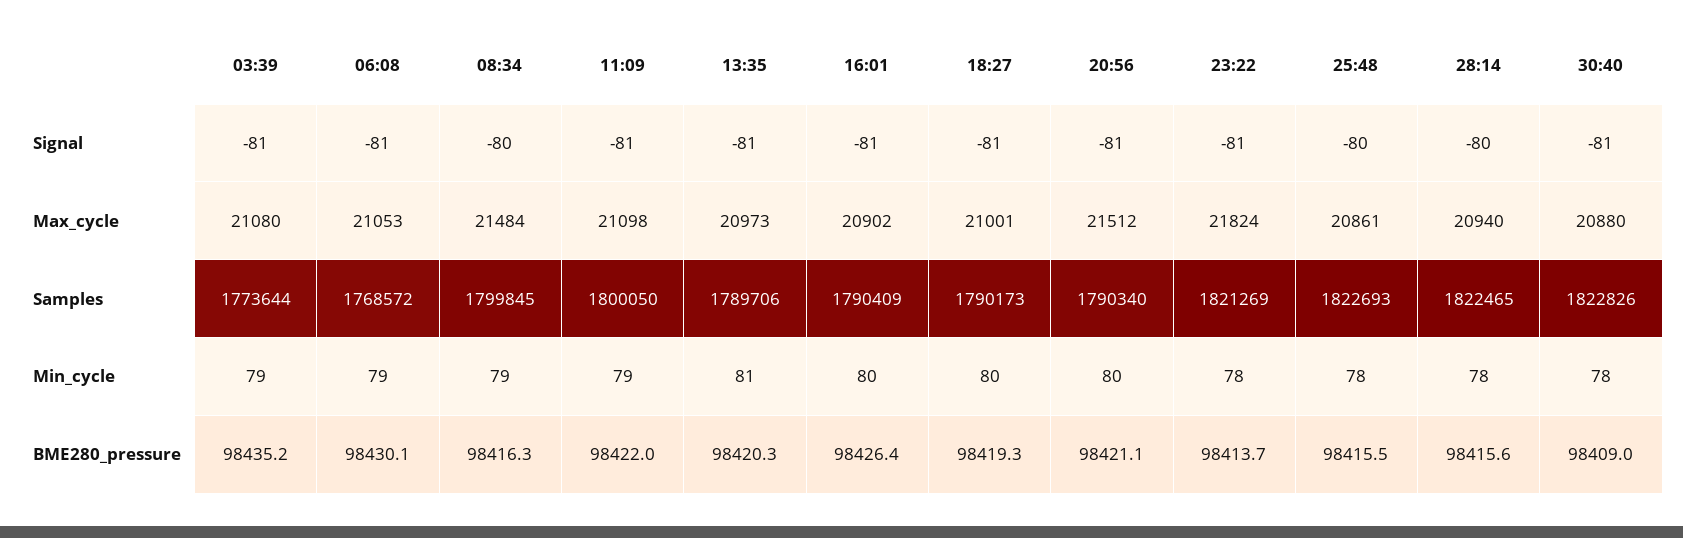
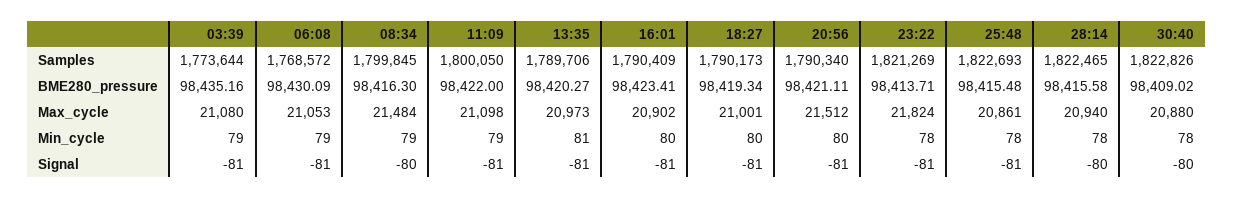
25:48, Signal: -80 -> -81
30:40, Signal: -81 -> -80
16:01, BME280_pressure: 98426.4 -> 98423.41

